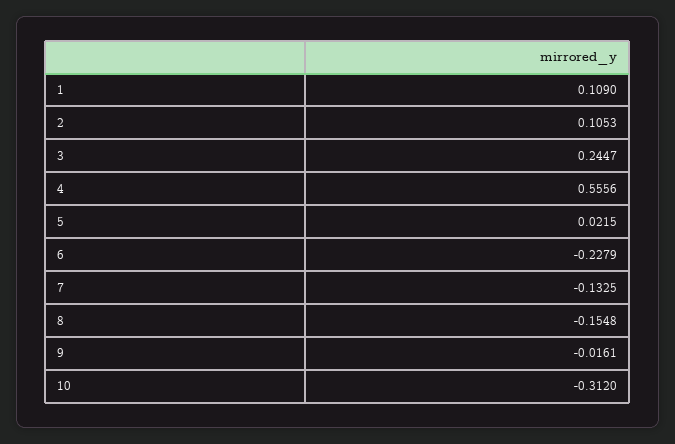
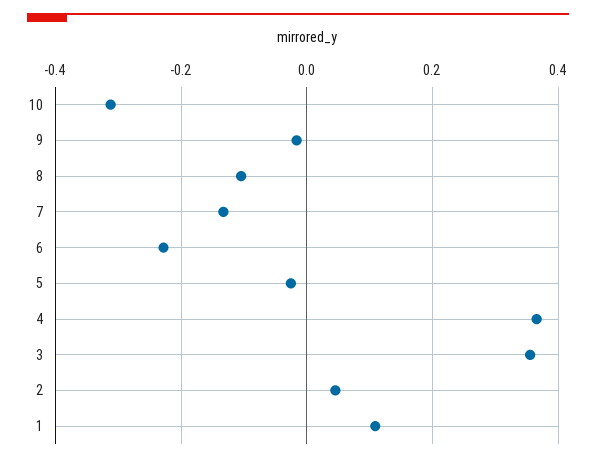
2: 0.1053 -> 0.04
3: 0.2447 -> 0.36
4: 0.5556 -> 0.36
5: 0.0215 -> -0.02
8: -0.1548 -> -0.1

